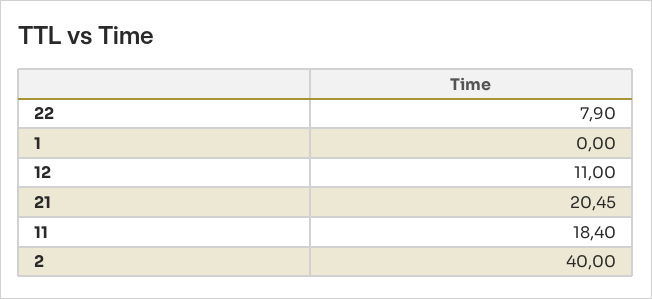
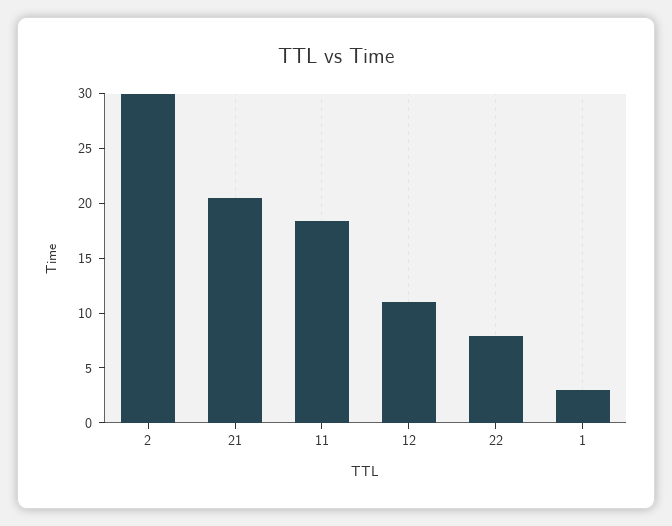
1: 0 -> 3
2: 40 -> 30

